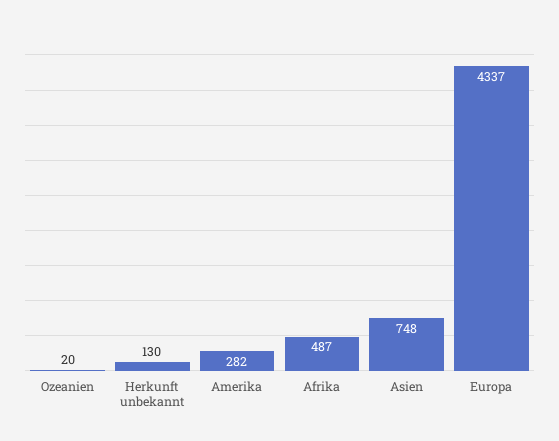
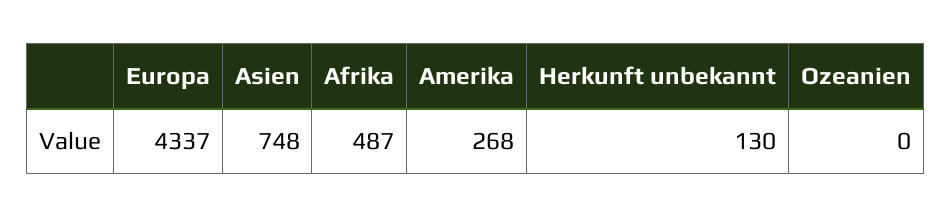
Ozeanien: 20 -> 0
Amerika: 282 -> 268

